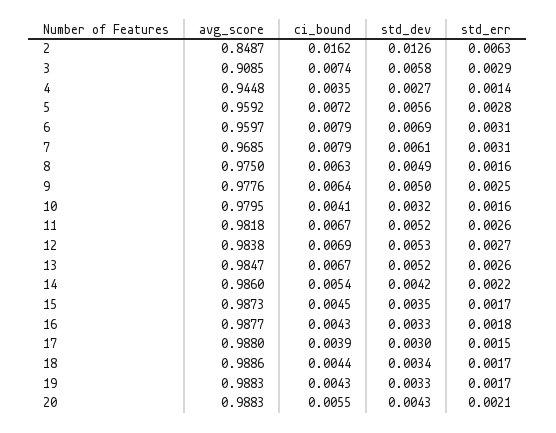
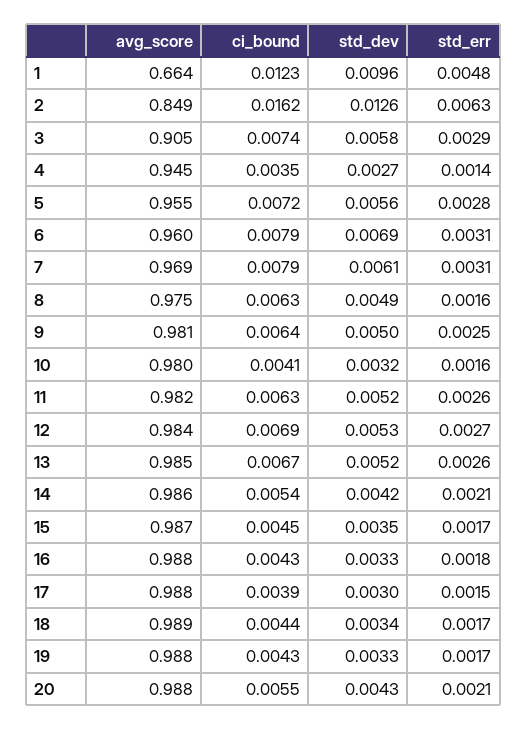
avg_score, 3: 0.9085 -> 0.905
avg_score, 5: 0.9592 -> 0.955
avg_score, 9: 0.9776 -> 0.981
ci_bound, 11: 0.0067 -> 0.0063
std_err, 14: 0.0022 -> 0.0021
avg_score, 1: none -> 0.664
ci_bound, 1: none -> 0.0123
std_dev, 1: none -> 0.0096
std_err, 1: none -> 0.0048

